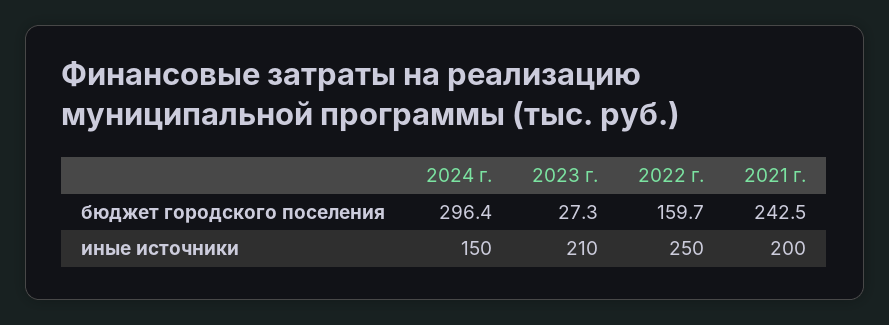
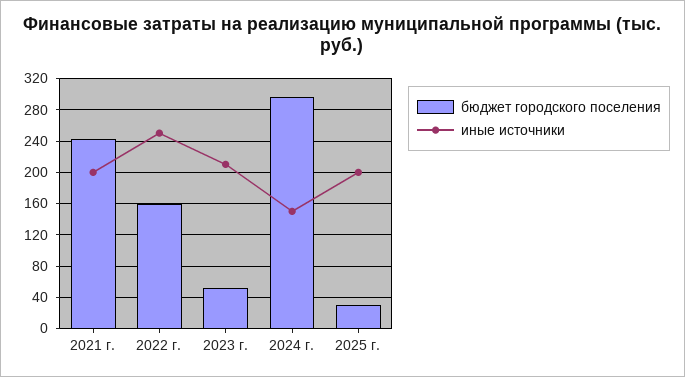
бюджет городского поселения, 2023 г.: 27.3 -> 50
бюджет городского поселения, 2025 г.: none -> 30
иные источники, 2025 г.: none -> 200

